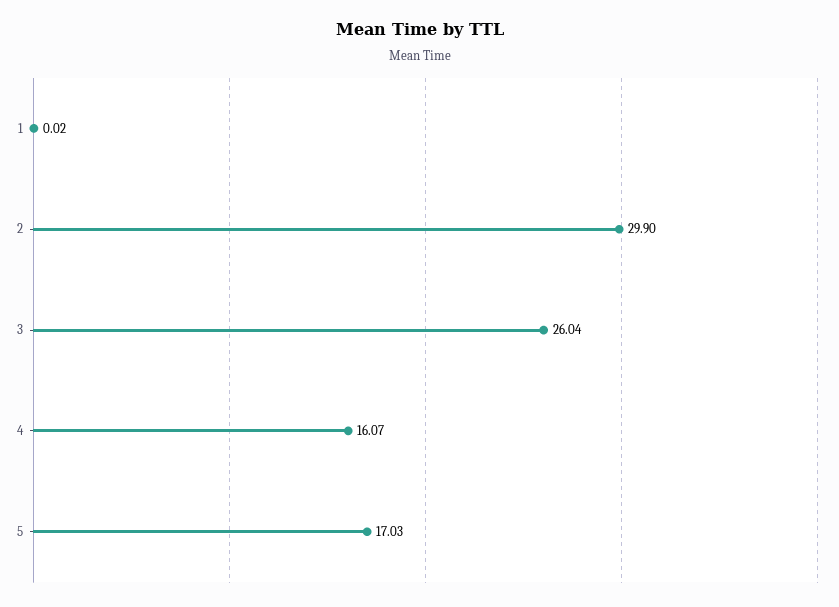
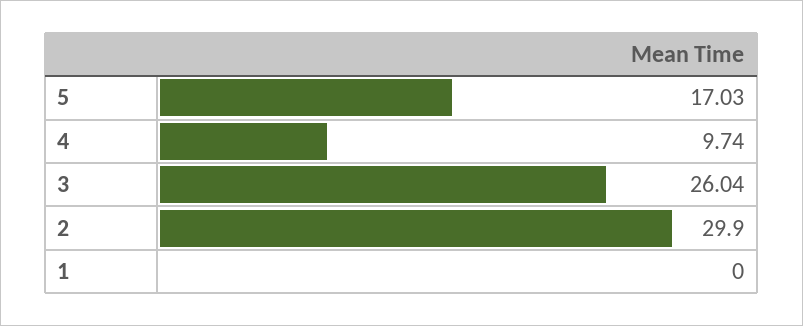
1: 0.02 -> 0
4: 16.07 -> 9.74

